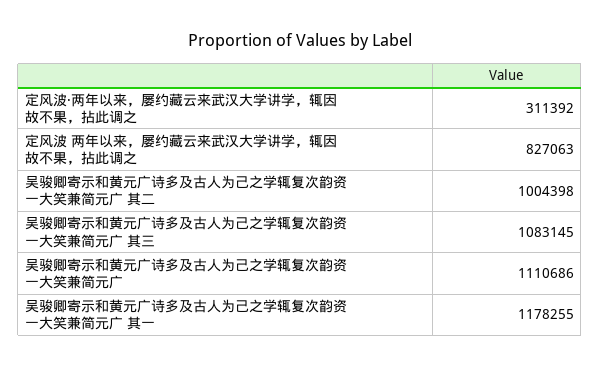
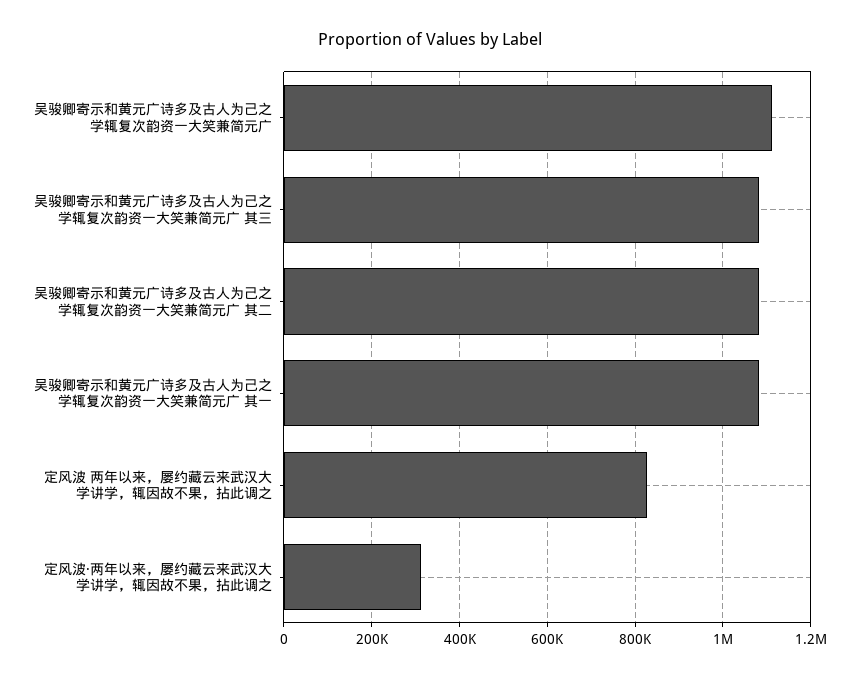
吴骏卿寄示和黄元广诗多及古人为己之学辄复次韵资一大笑兼简元广 其二: 1004398 -> 1080000
吴骏卿寄示和黄元广诗多及古人为己之学辄复次韵资一大笑兼简元广 其一: 1178255 -> 1080000

